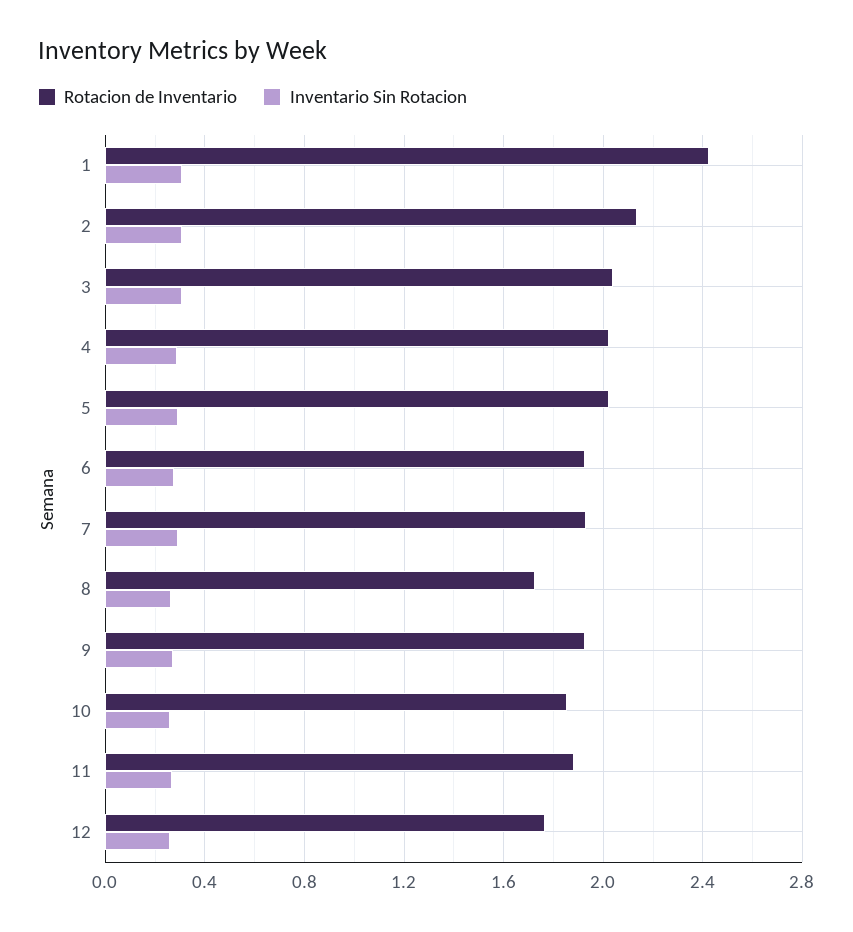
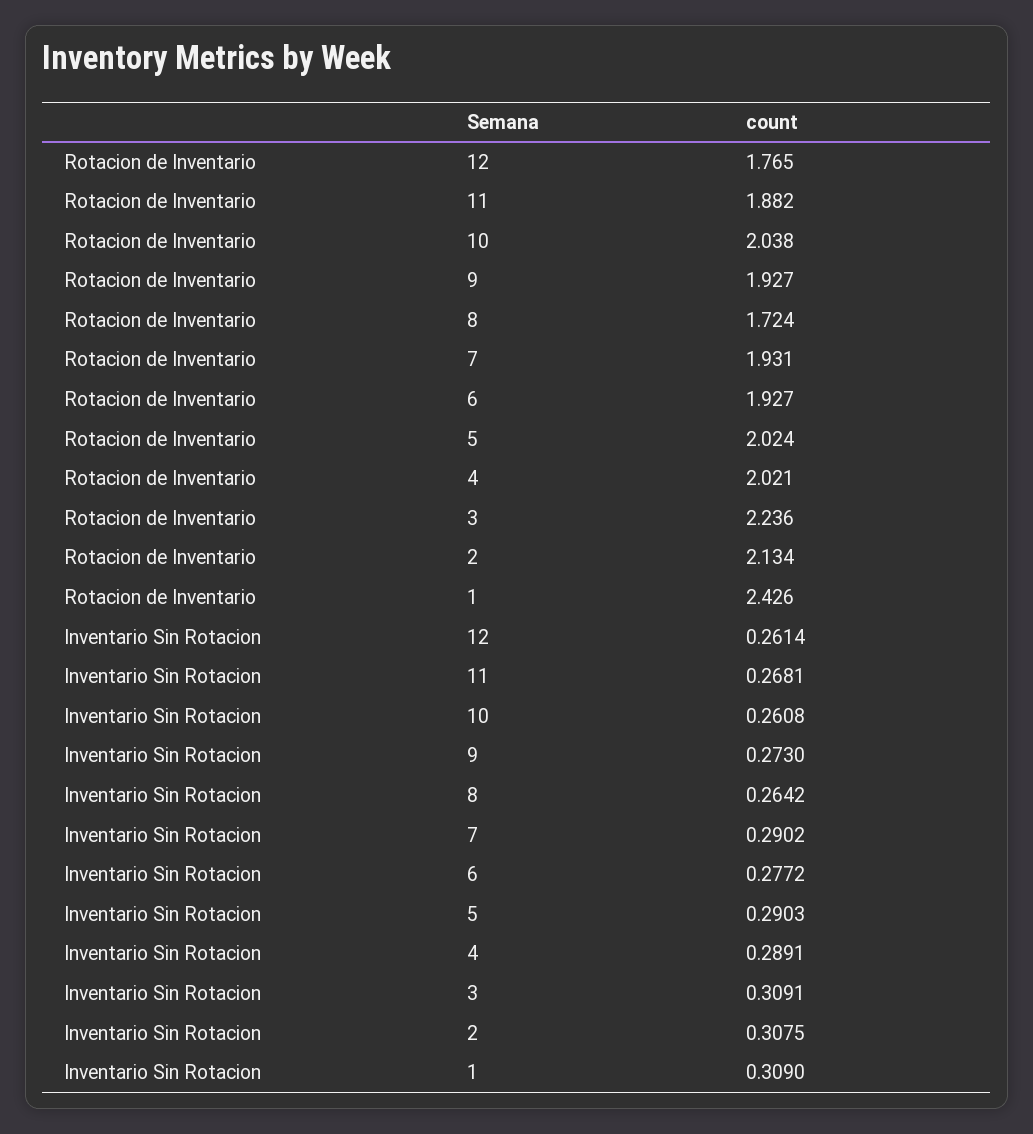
Rotacion de Inventario, 3: 2.05 -> 2.236
Rotacion de Inventario, 10: 1.85 -> 2.038

